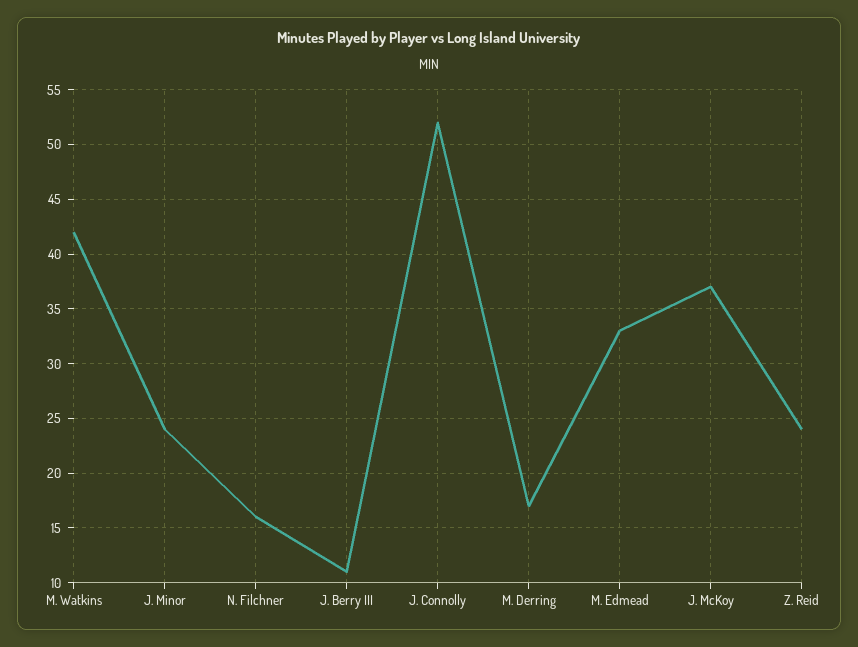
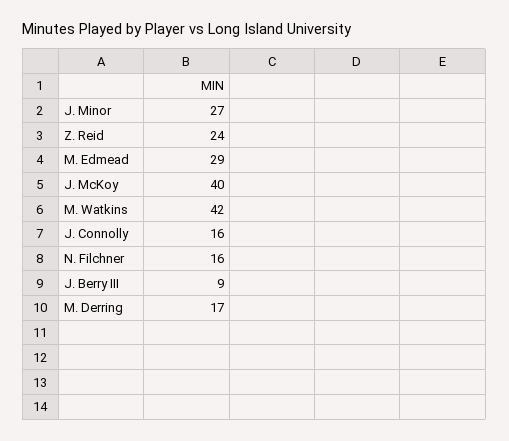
J. Minor: 24 -> 27
J. Berry III: 11 -> 9
J. Connolly: 52 -> 16
M. Edmead: 33 -> 29
J. McKoy: 37 -> 40

